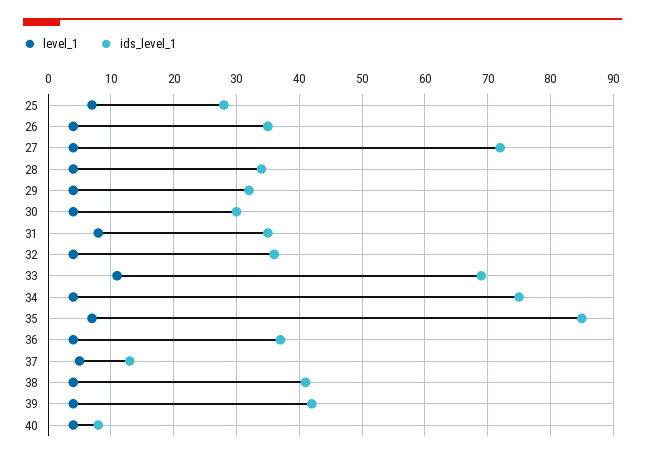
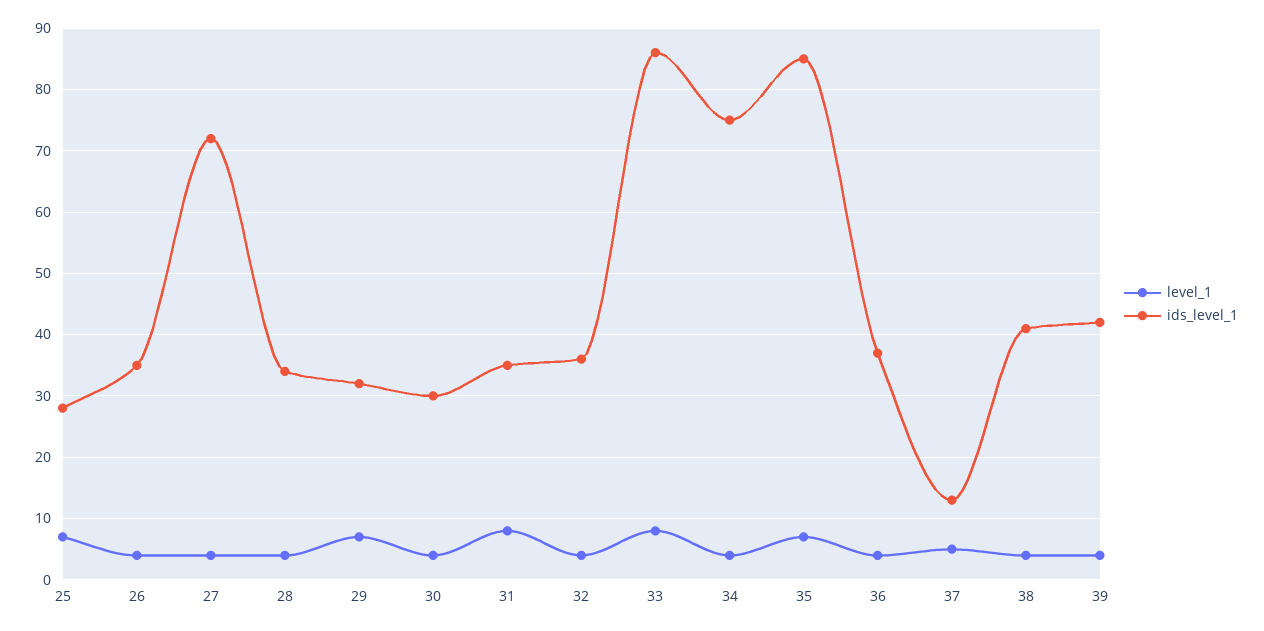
level_1, 29: 4 -> 7
level_1, 33: 11 -> 8
ids_level_1, 33: 69 -> 86
level_1, 40: 4 -> none
ids_level_1, 40: 8 -> none

